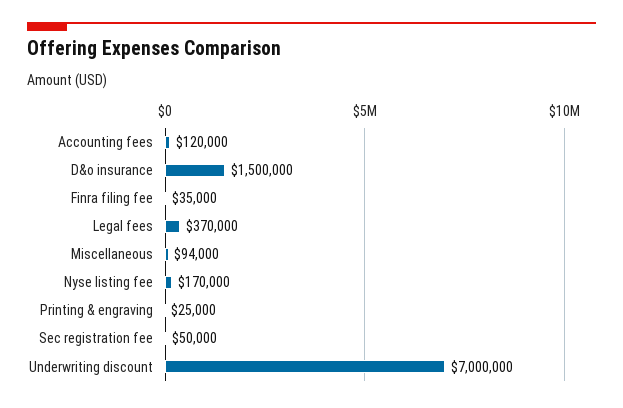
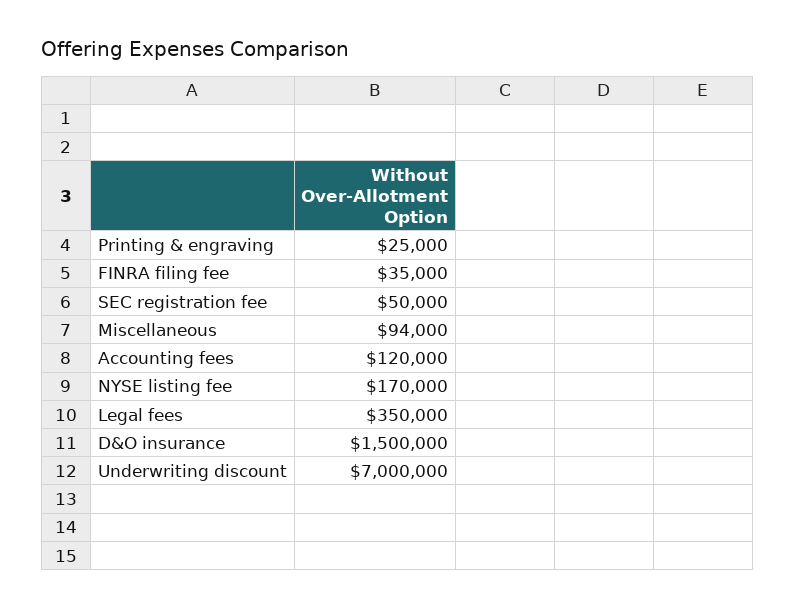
Legal fees: 370000 -> 350000

